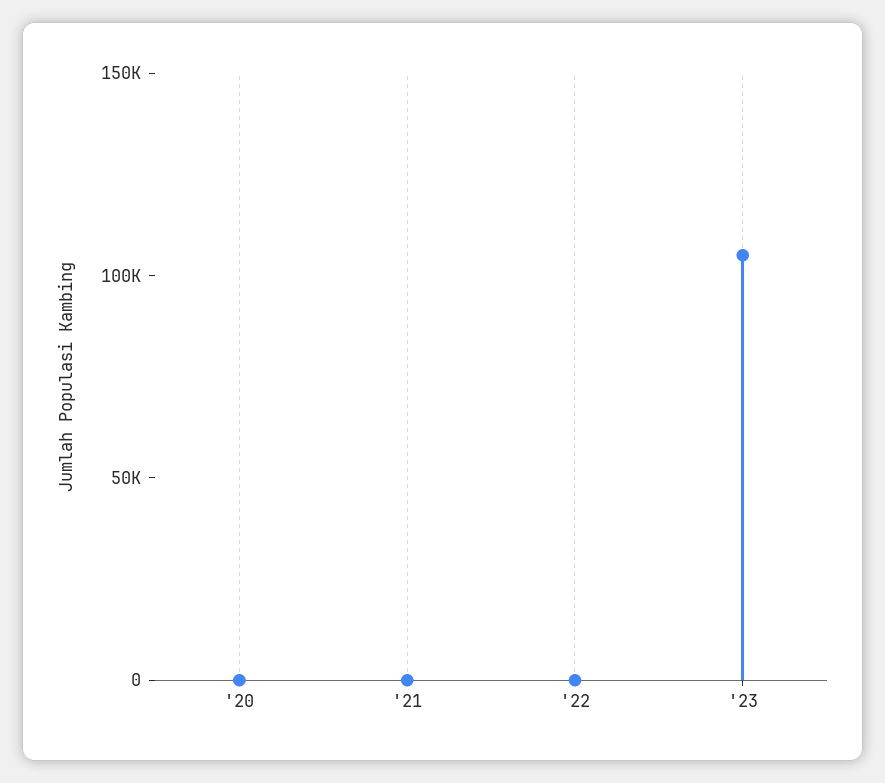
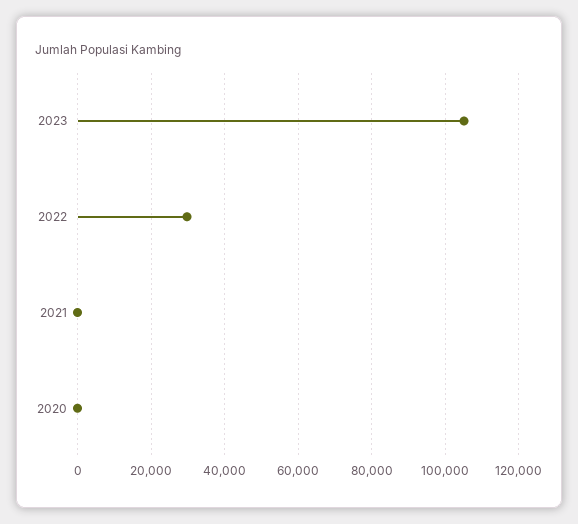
'22: 0 -> 30000

